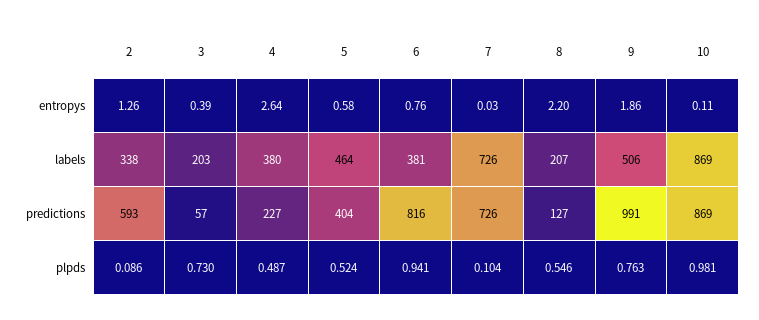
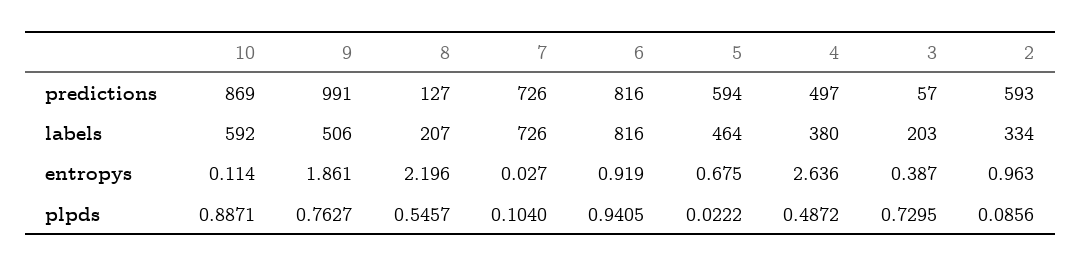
2, entropys: 1.26 -> 0.963
5, entropys: 0.58 -> 0.675
6, entropys: 0.76 -> 0.919
2, labels: 338 -> 334
6, labels: 381 -> 816
10, labels: 869 -> 592
4, predictions: 227 -> 497
5, predictions: 404 -> 594
5, plpds: 0.524 -> 0.0222
10, plpds: 0.981 -> 0.8871

